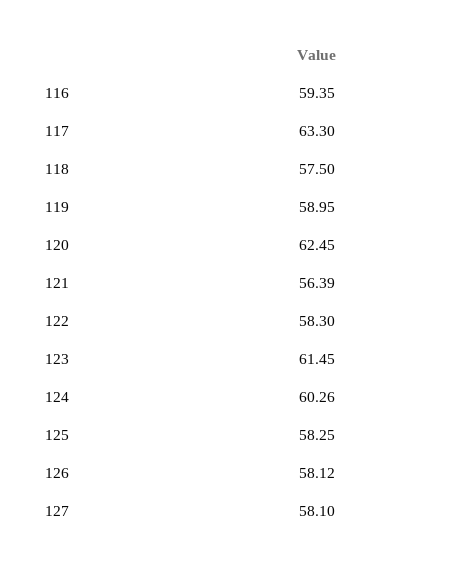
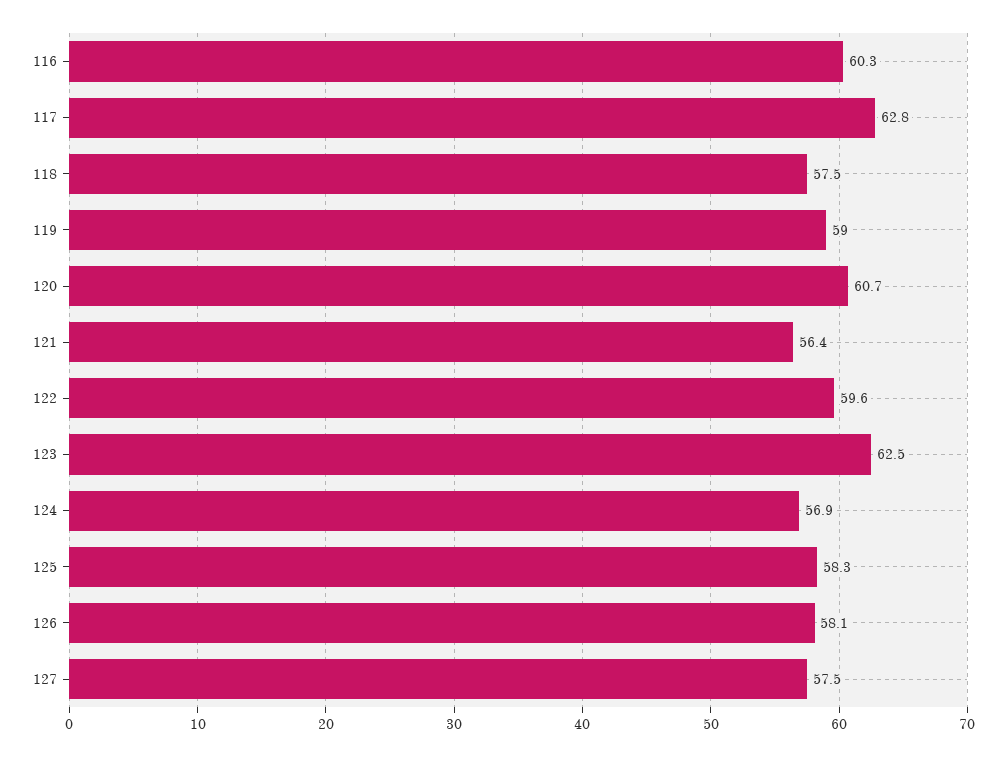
116: 59.35 -> 60.3
117: 63.3 -> 62.8
120: 62.45 -> 60.7
122: 58.3 -> 59.6
123: 61.45 -> 62.5
124: 60.26 -> 56.9
127: 58.1 -> 57.5

